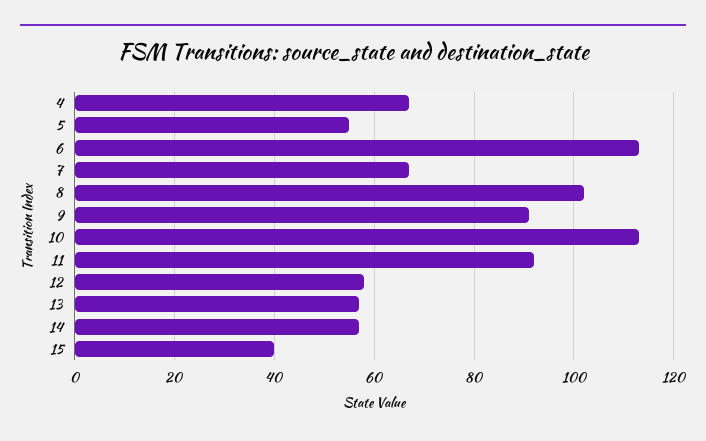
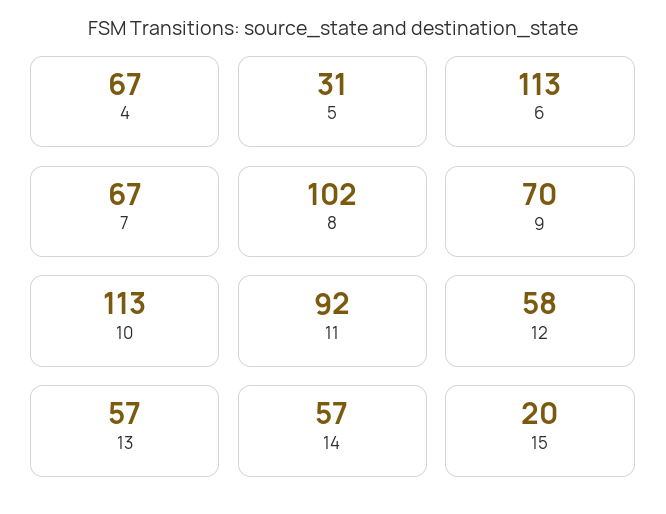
5: 55 -> 31
9: 90 -> 70
15: 40 -> 20

